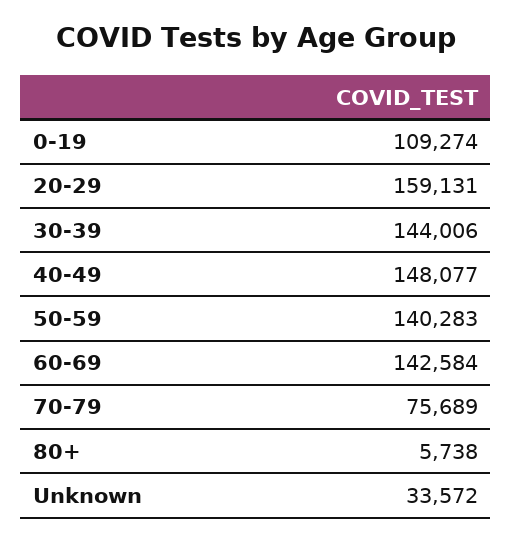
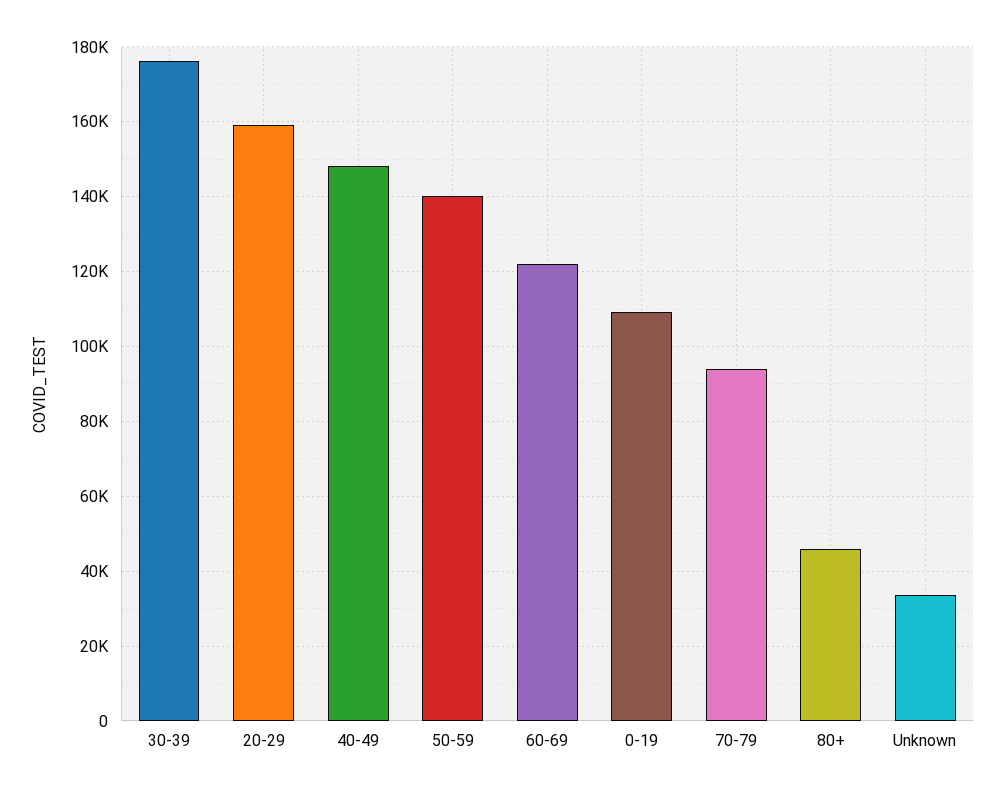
30-39: 144006 -> 176000
60-69: 142584 -> 122000
70-79: 75689 -> 94000
80+: 5738 -> 46000

